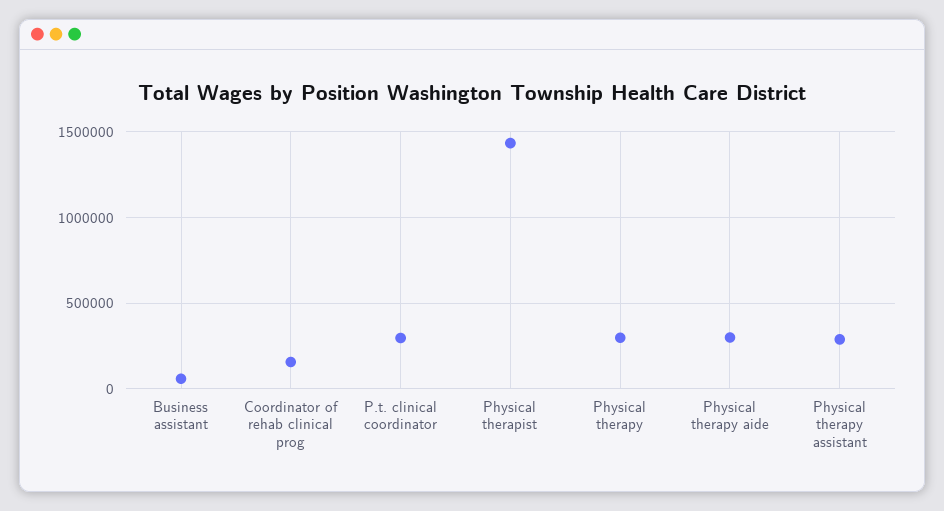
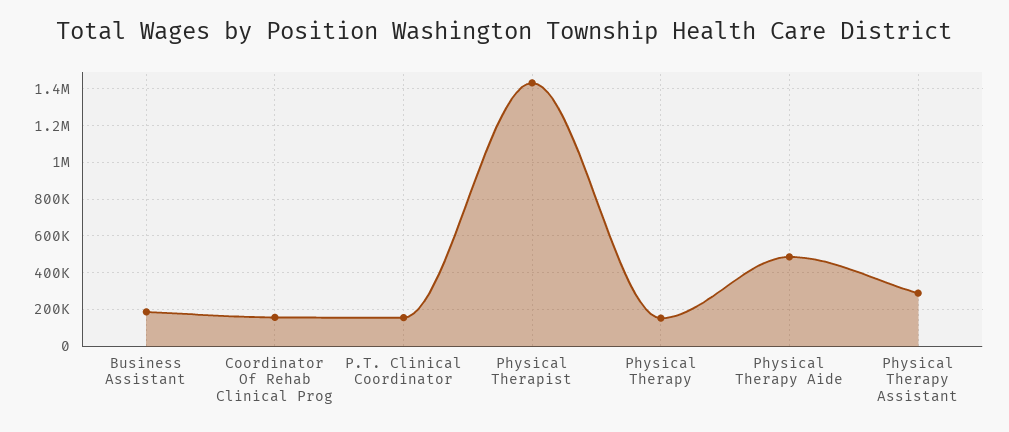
Business assistant: 50000 -> 200000
P.t. clinical coordinator: 300000 -> 150000
Physical therapy: 300000 -> 150000
Physical therapy aide: 300000 -> 500000

